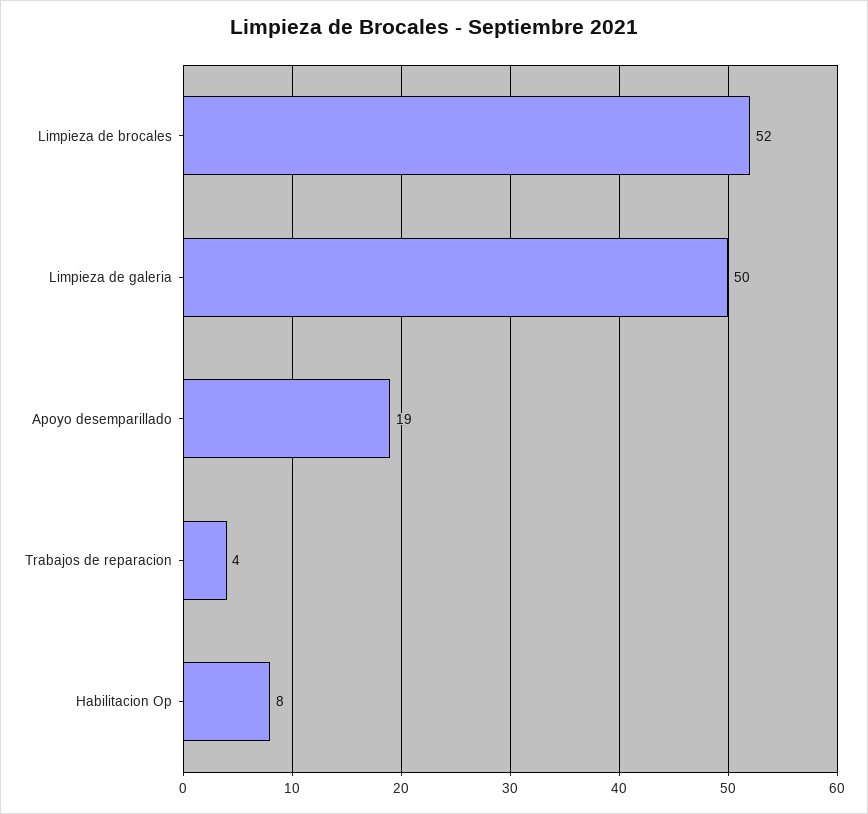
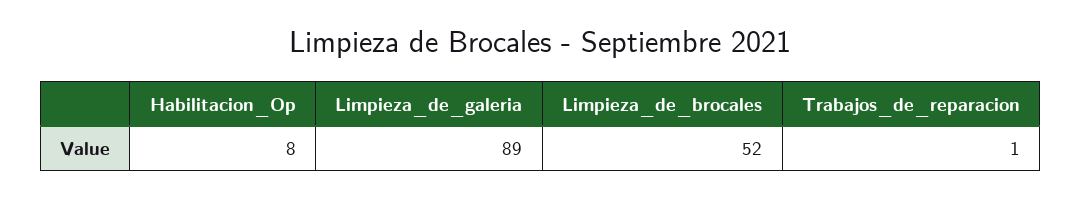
Limpieza de galeria: 50 -> 89
Apoyo desemparillado: 19 -> none
Trabajos de reparacion: 4 -> 1

